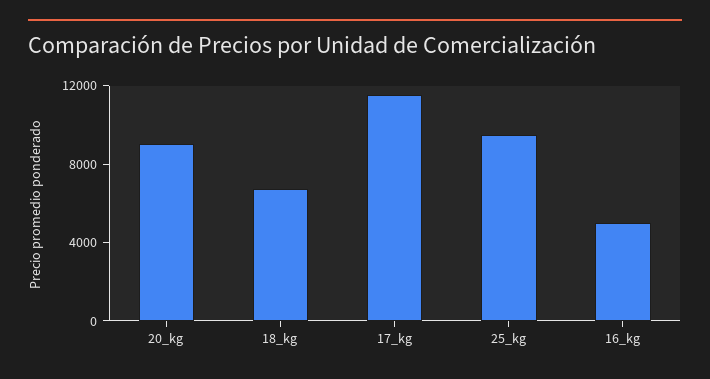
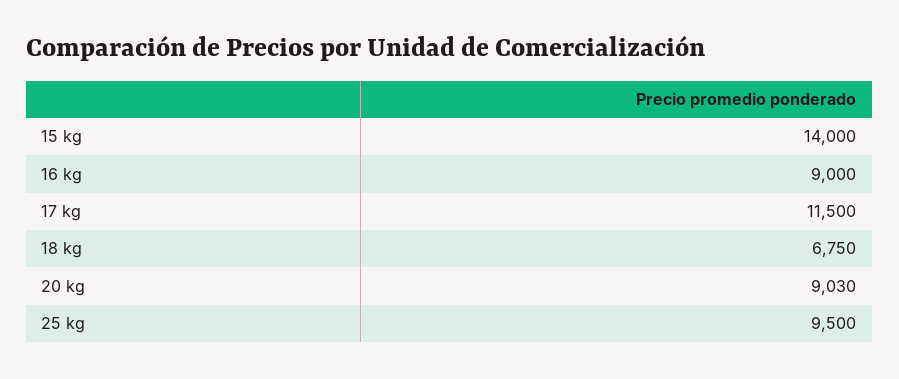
16_kg: 5000 -> 9000
15 kg: none -> 14000

